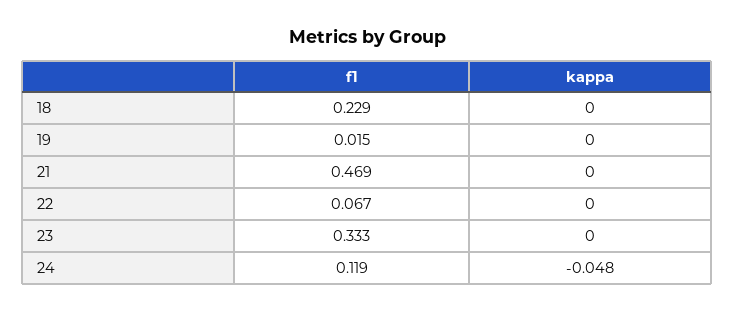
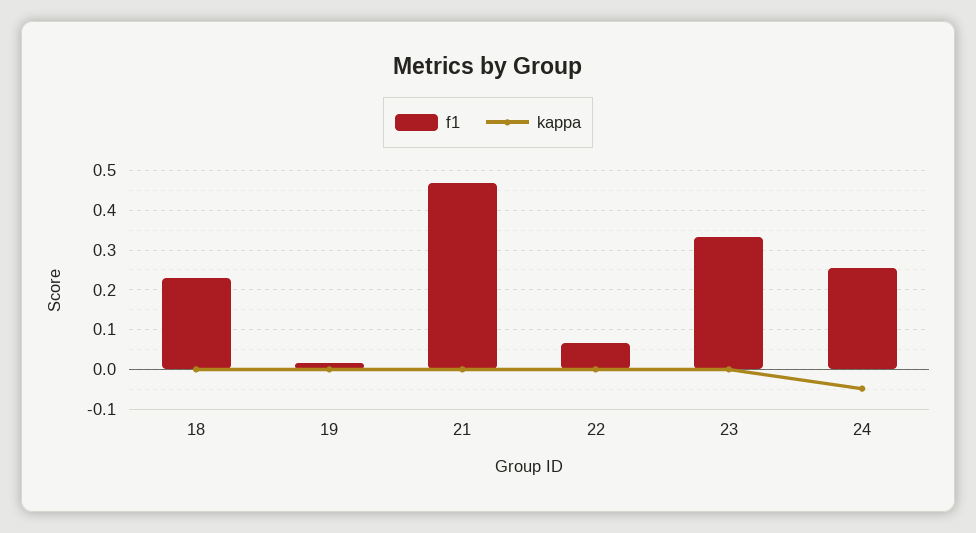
f1, 24: 0.119 -> 0.26

